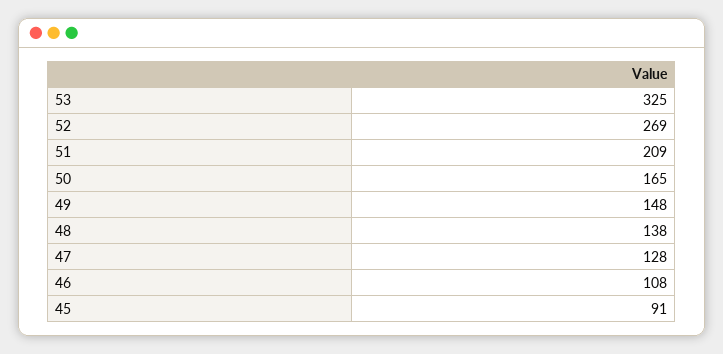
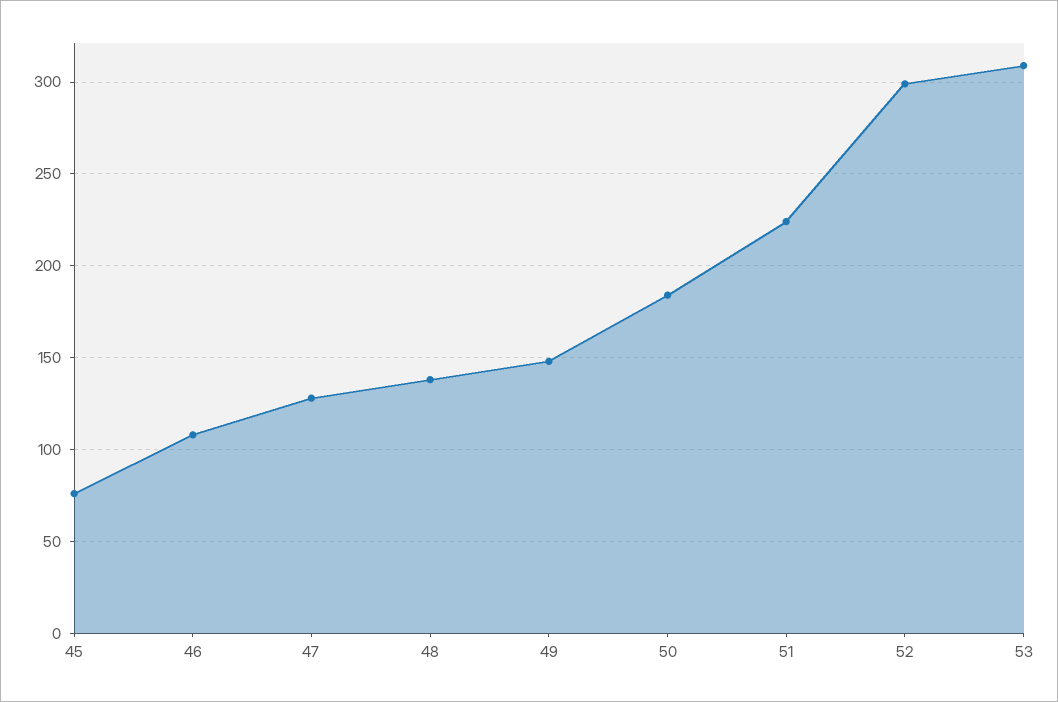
53: 325 -> 310
52: 269 -> 300
51: 209 -> 225
50: 165 -> 185
45: 91 -> 75

